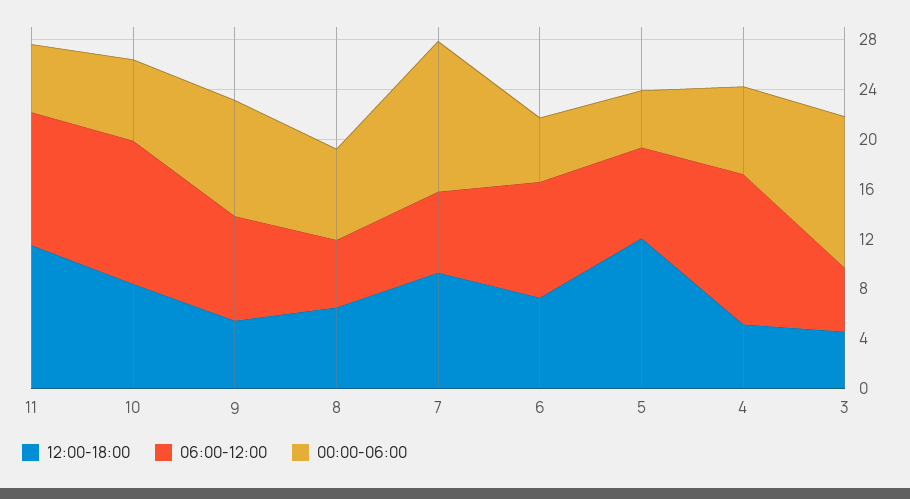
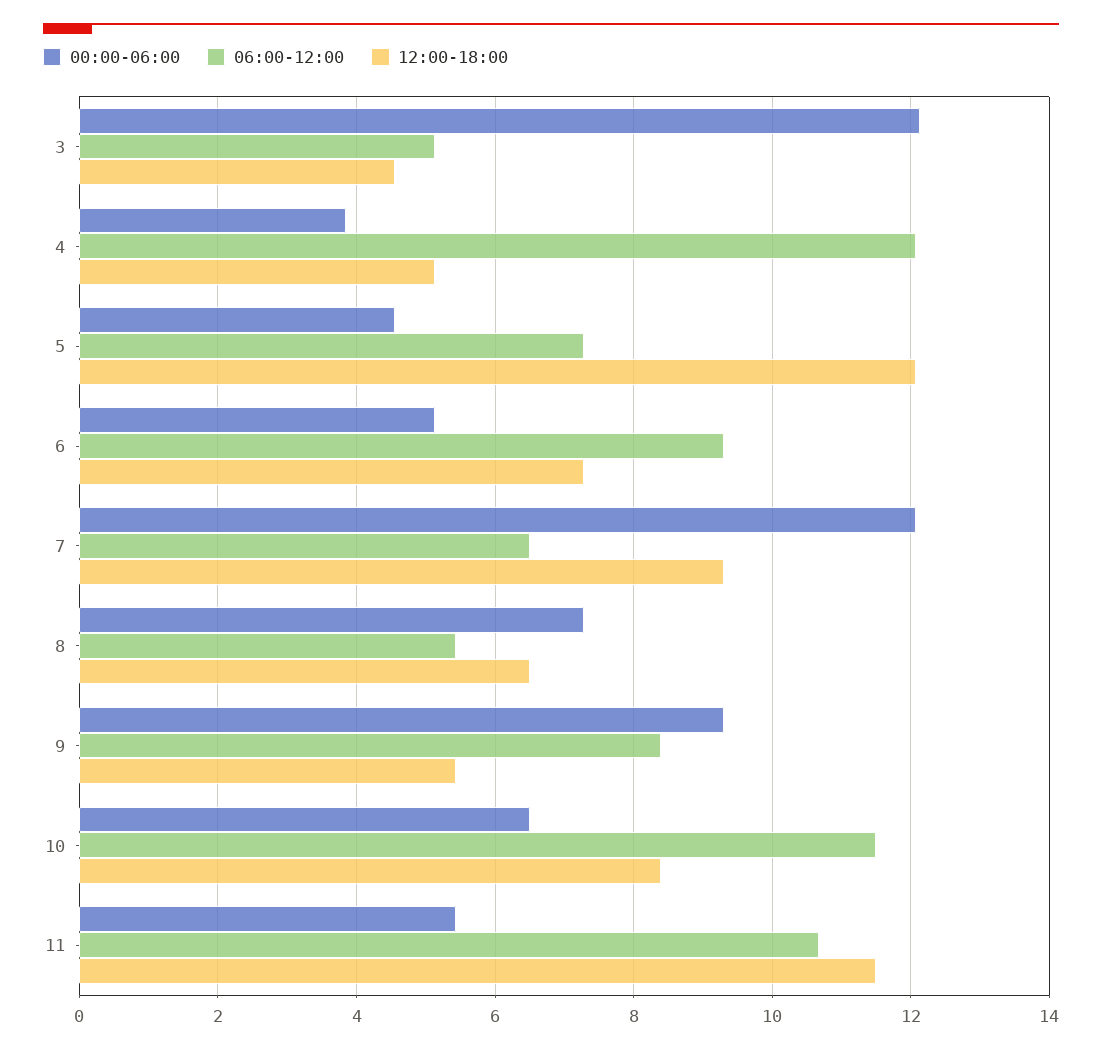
00:00-06:00, 4: 7 -> 3.8

